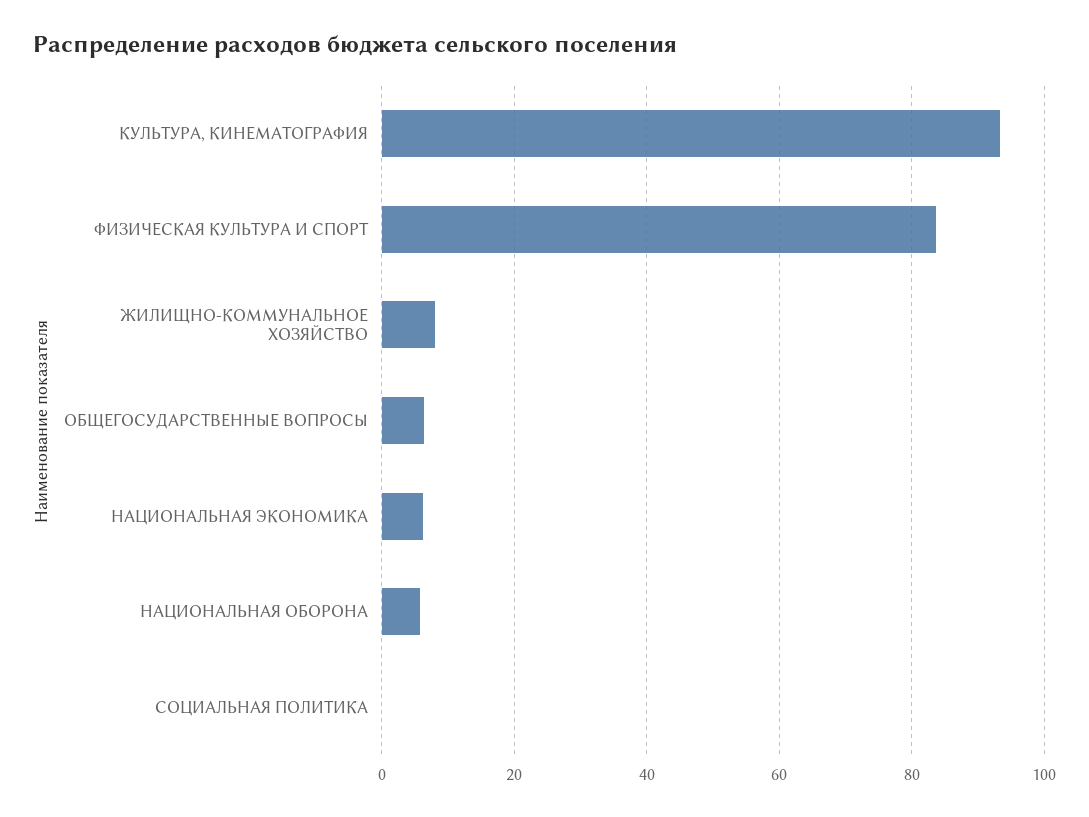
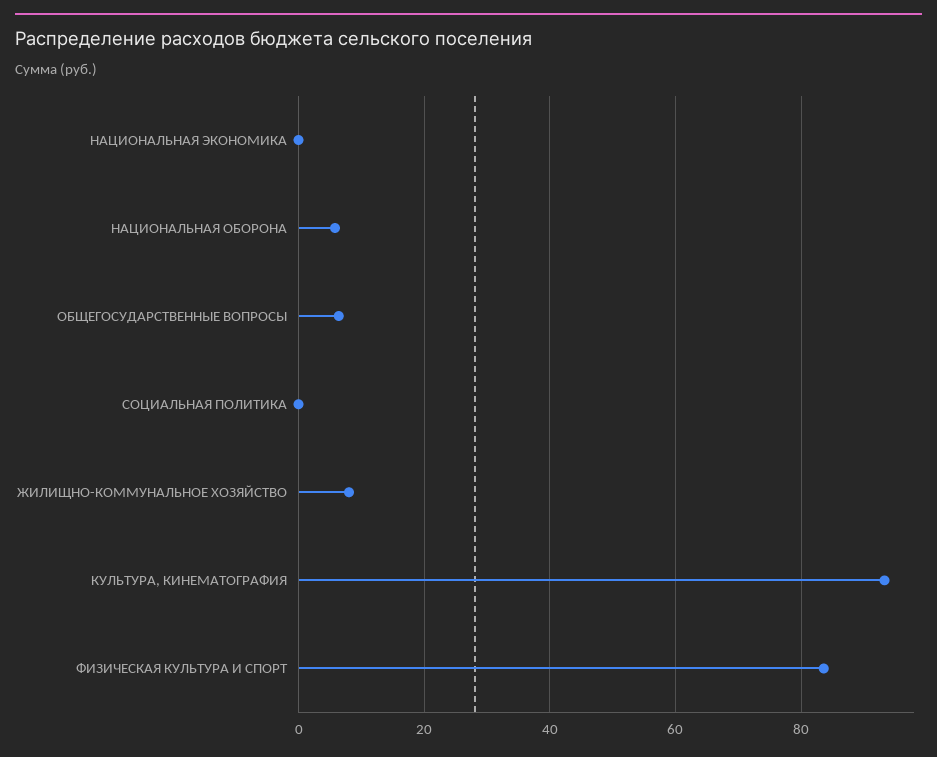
НАЦИОНАЛЬНАЯ ЭКОНОМИКА: 6 -> 0

